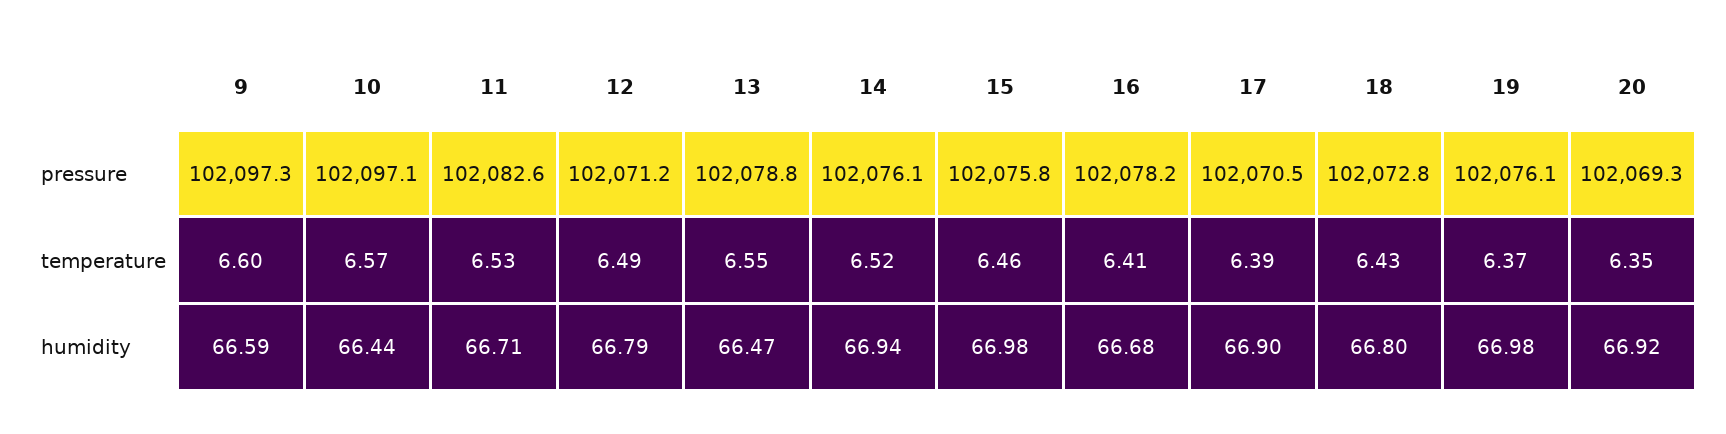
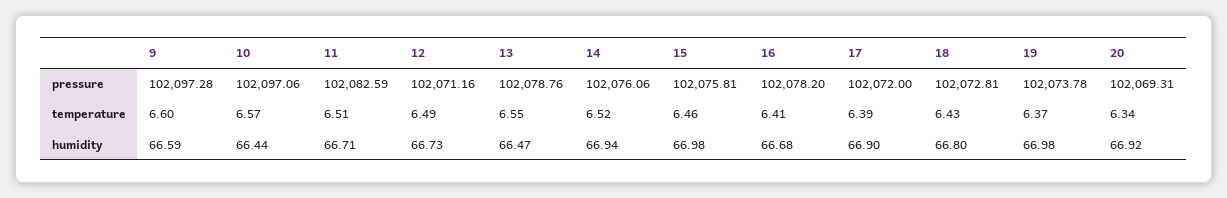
17, pressure: 102070.5 -> 102072
19, pressure: 102076.1 -> 102073.78
11, temperature: 6.53 -> 6.51
20, temperature: 6.35 -> 6.34
12, humidity: 66.79 -> 66.73

